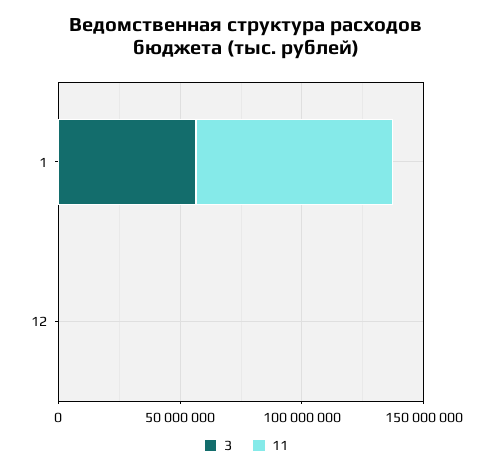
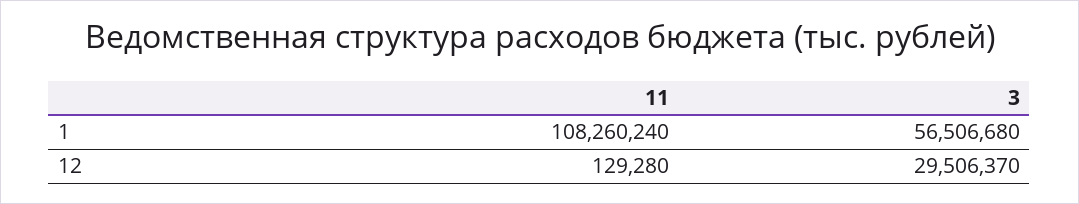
11, 1: 80000000 -> 108260240
3, 12: 0 -> 29506370

